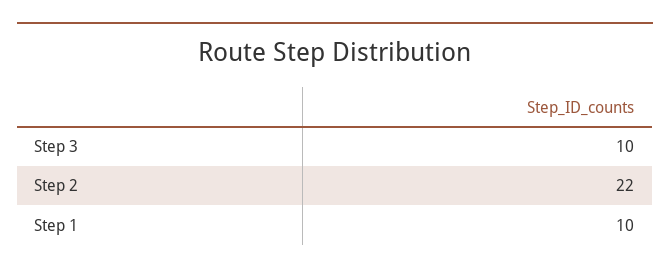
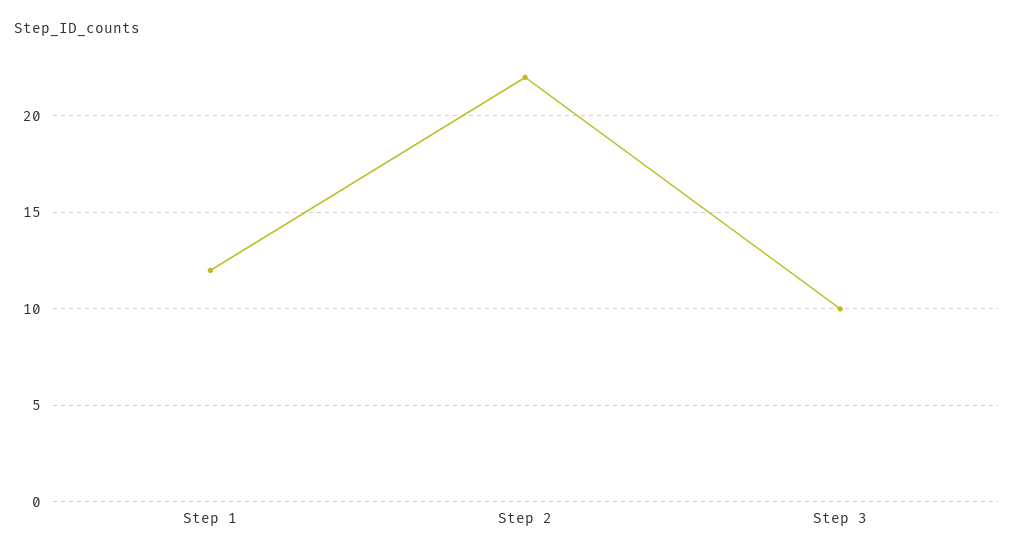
Step 1: 10 -> 12

